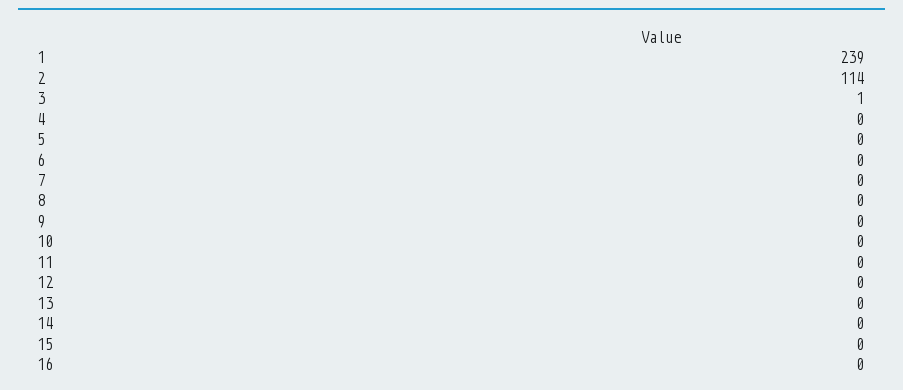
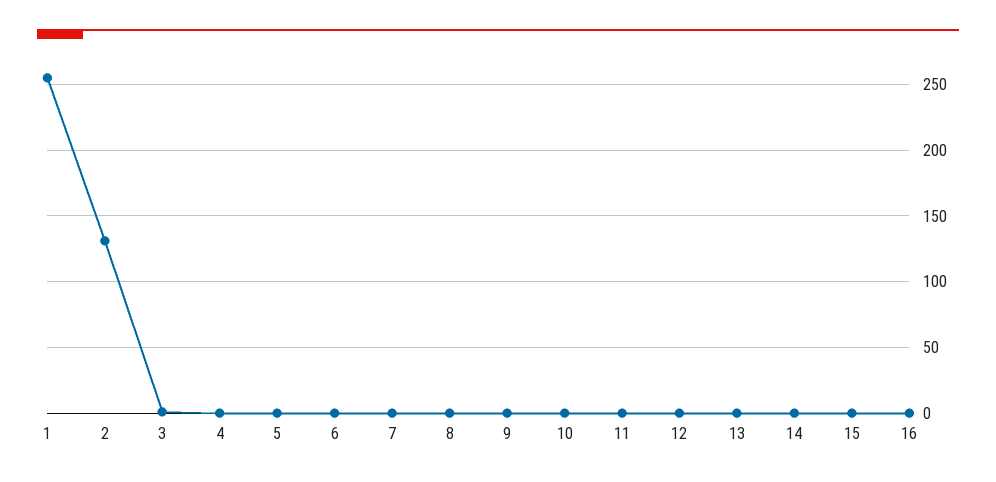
1: 239 -> 255
2: 114 -> 130

